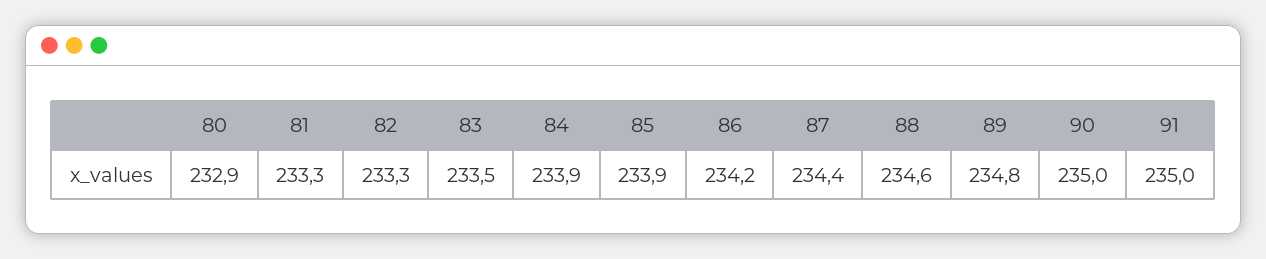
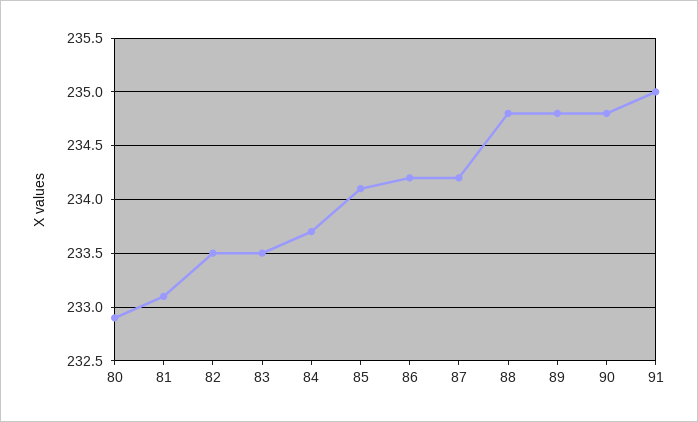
81: 233.3 -> 233.1
82: 233.3 -> 233.5
84: 233.9 -> 233.7
85: 233.9 -> 234.1
87: 234.4 -> 234.2
88: 234.6 -> 234.8
90: 235 -> 234.8

